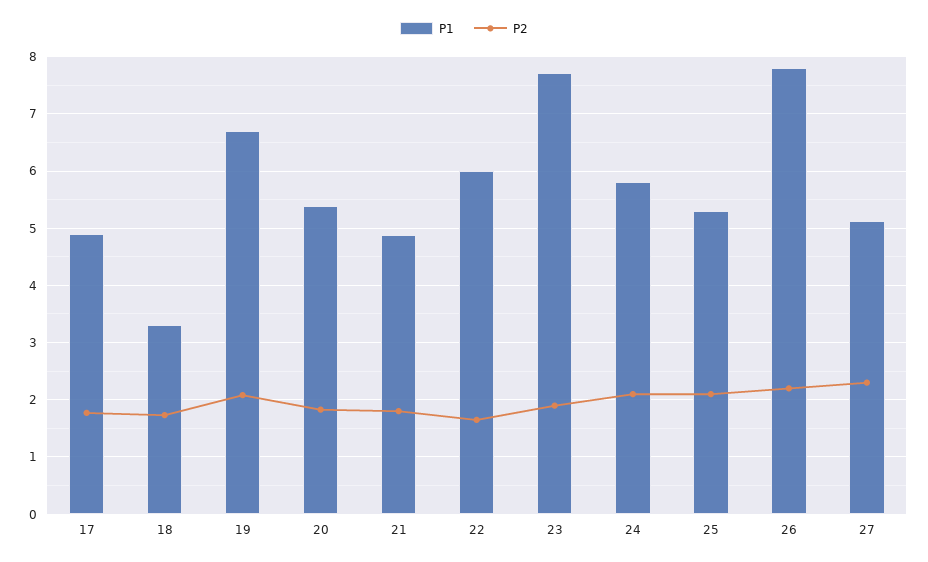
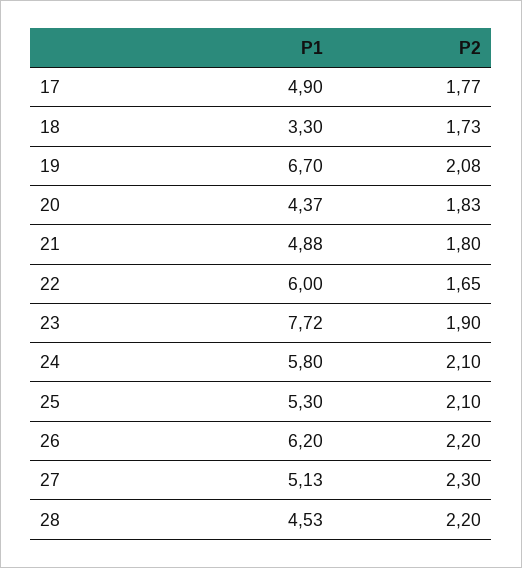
P1, 20: 5.4 -> 4.37
P1, 26: 7.8 -> 6.2
P1, 28: none -> 4.53
P2, 28: none -> 2.2

